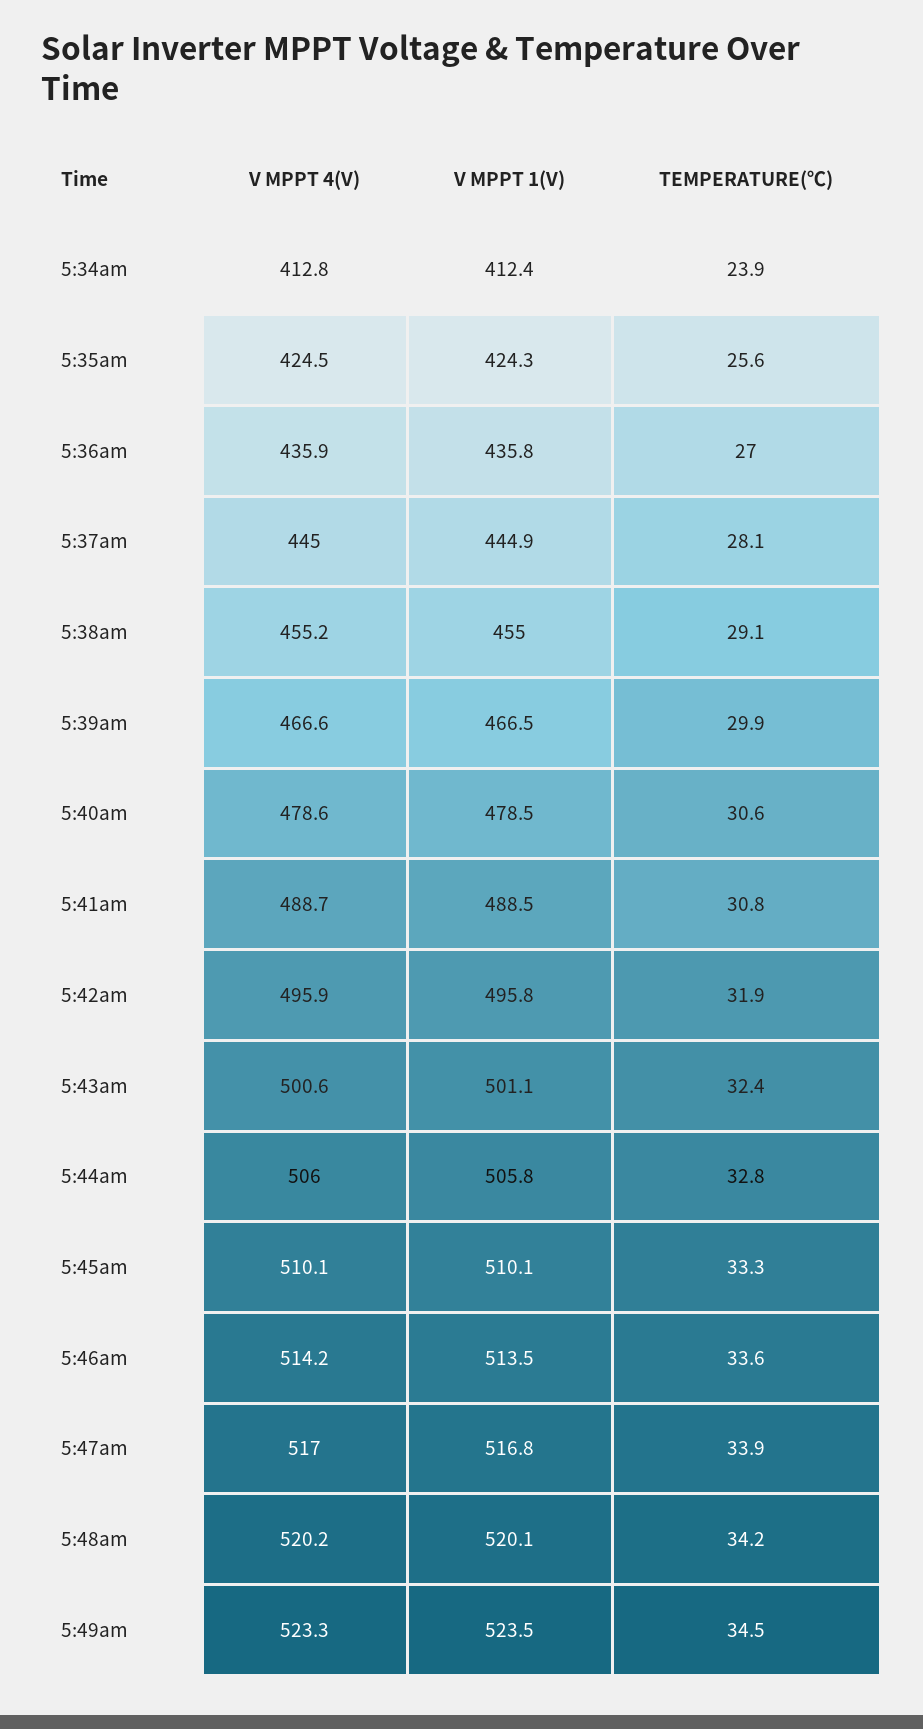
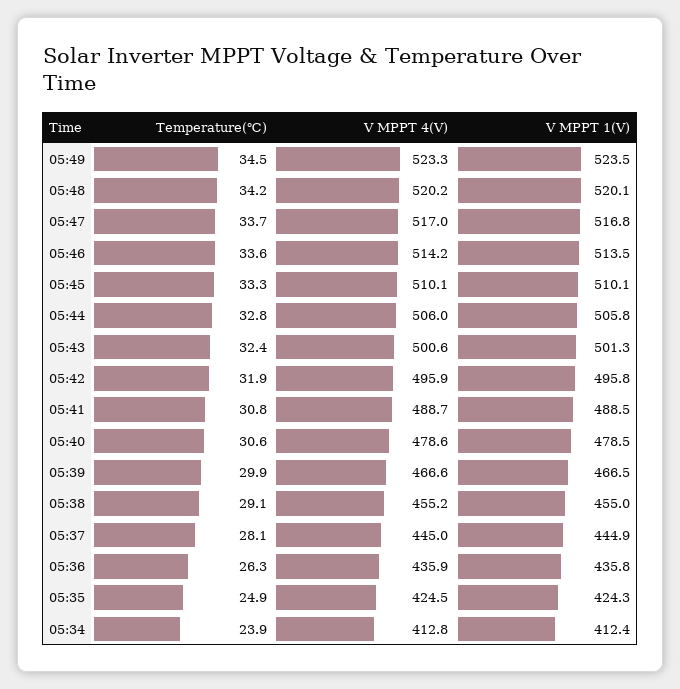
TEMPERATURE(℃), 5:35am: 25.6 -> 24.9
TEMPERATURE(℃), 5:36am: 27 -> 26.3
V MPPT 1(V), 5:43am: 501.1 -> 501.3
TEMPERATURE(℃), 5:47am: 33.9 -> 33.7

